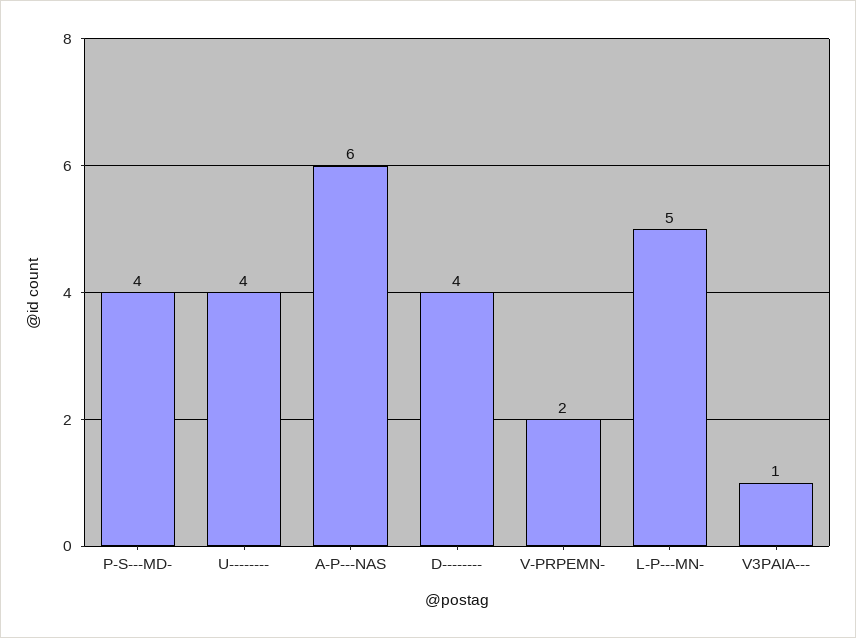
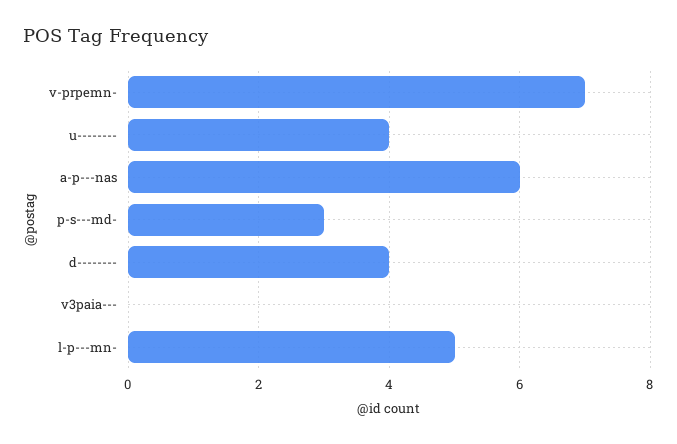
P-S---MD-: 4 -> 3
V-PRPEMN-: 2 -> 7
V3PAIA---: 1 -> 0

